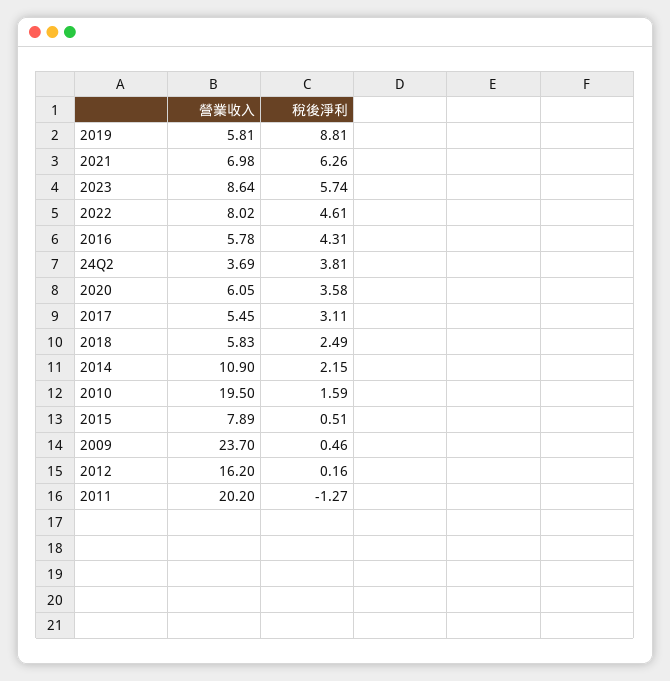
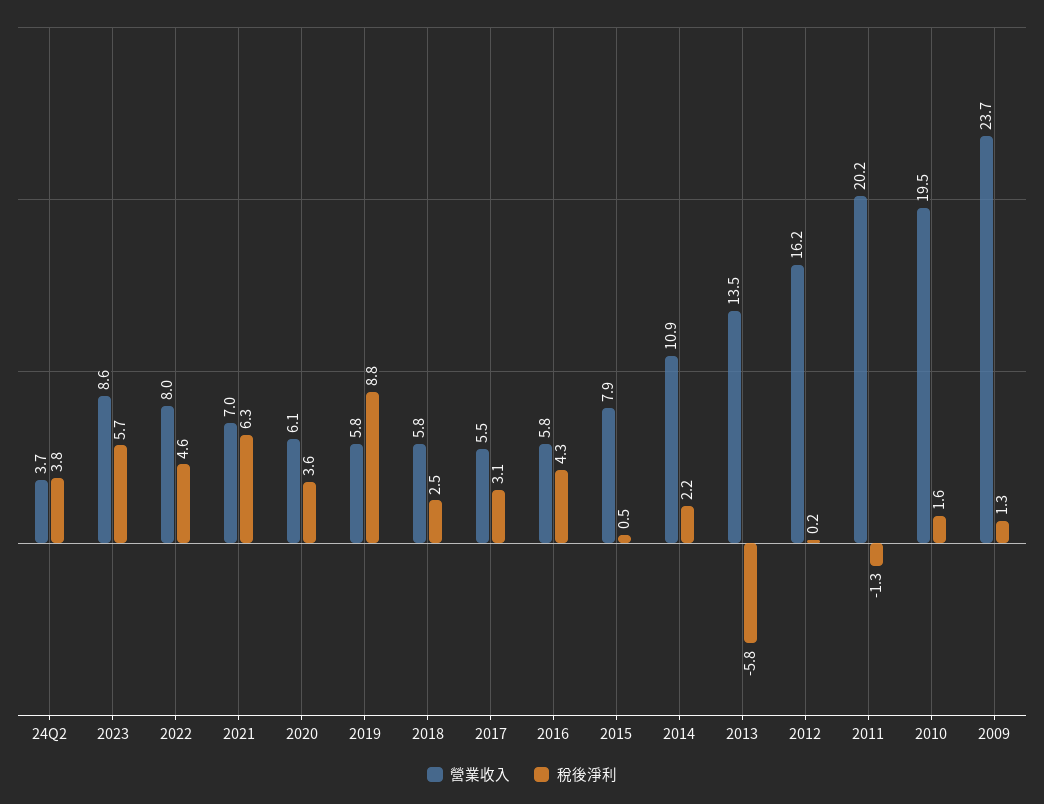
稅後淨利, 2009: 0.46 -> 1.3
營業收入, 2013: none -> 13.5
稅後淨利, 2013: none -> -5.8

